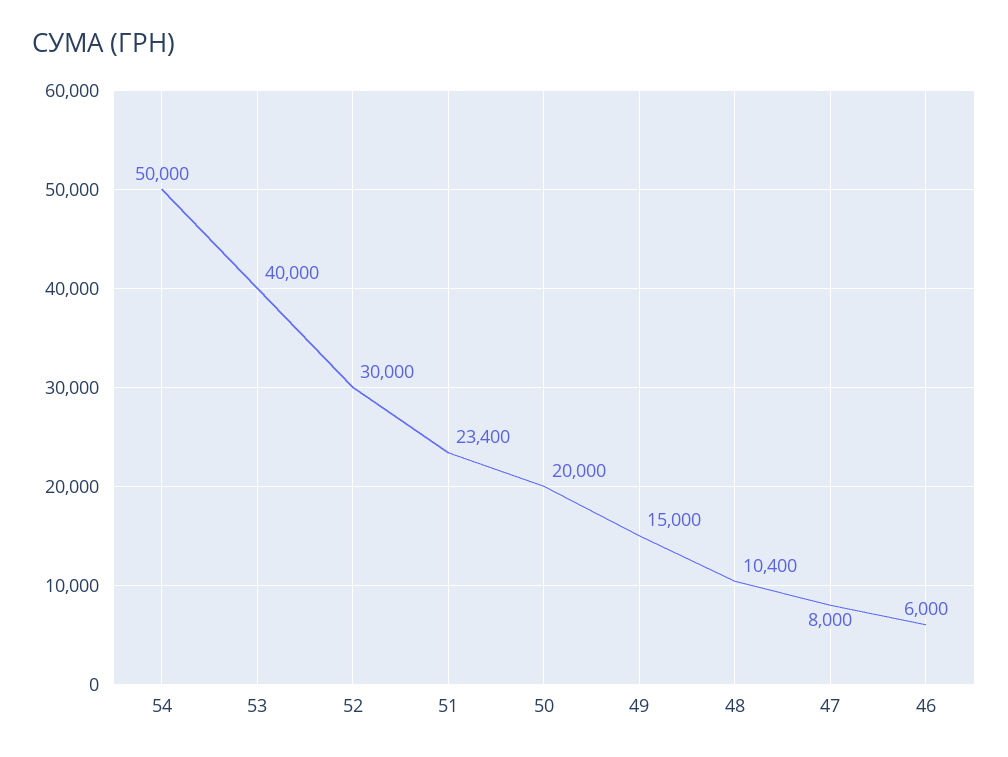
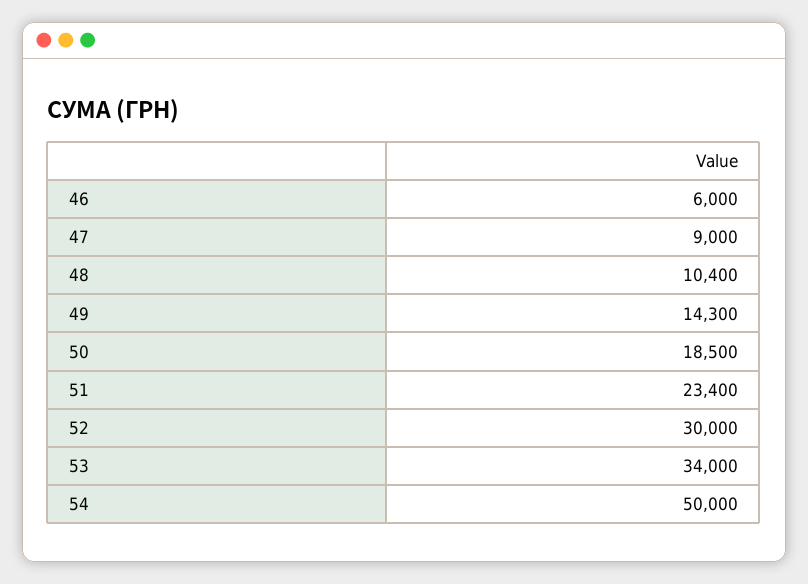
53: 40000 -> 34000
50: 20000 -> 18500
49: 15000 -> 14300
47: 8000 -> 9000

